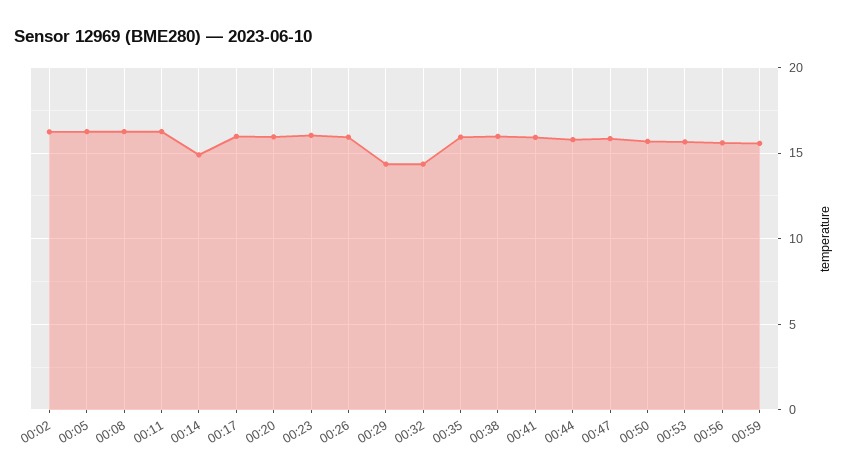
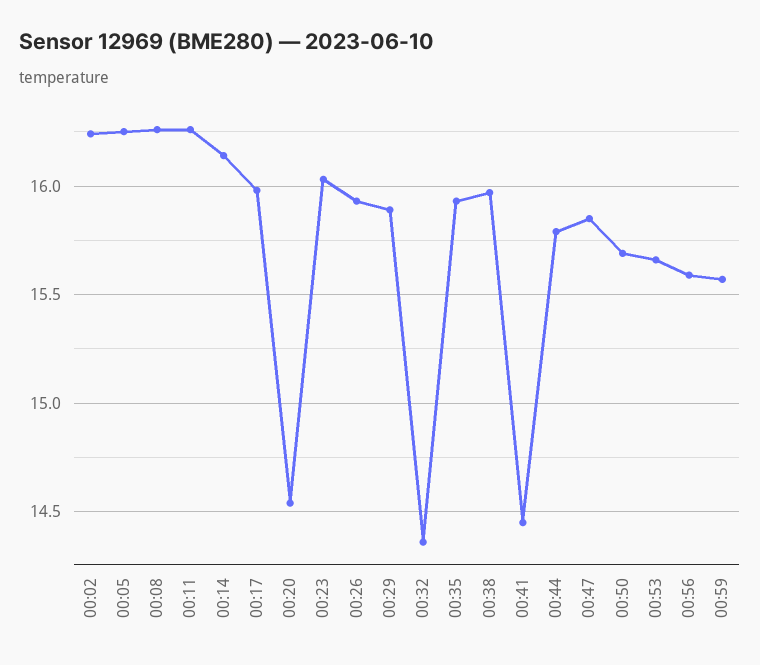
00:14: 15 -> 16.15
00:20: 16 -> 14.55
00:29: 14.5 -> 15.9
00:41: 16 -> 14.45

